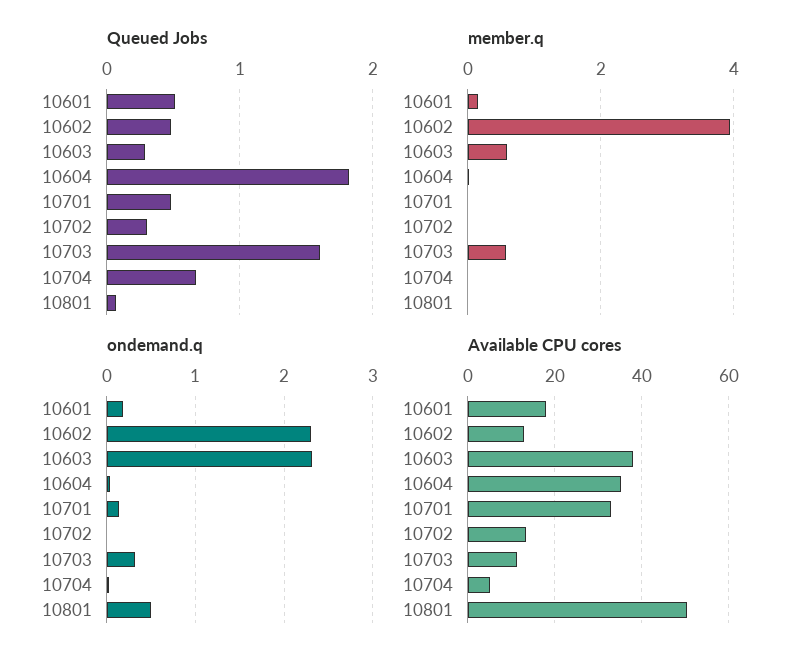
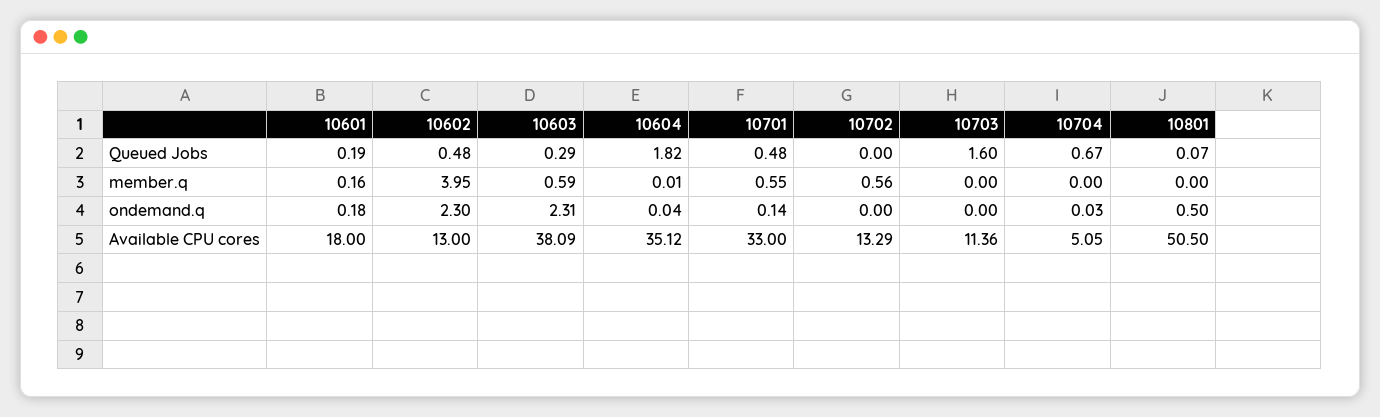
Queued Jobs, 10601: 0.5 -> 0.19
Queued Jobs, 10702: 0.3 -> 0
member.q, 10701: 0 -> 0.55
member.q, 10702: 0 -> 0.56
member.q, 10703: 0.6 -> 0
ondemand.q, 10703: 0.3 -> 0

